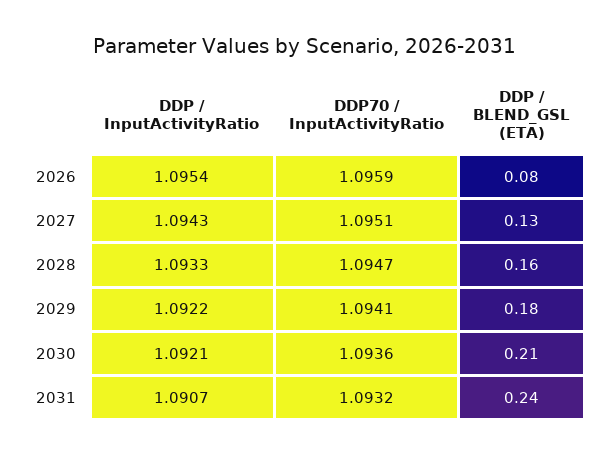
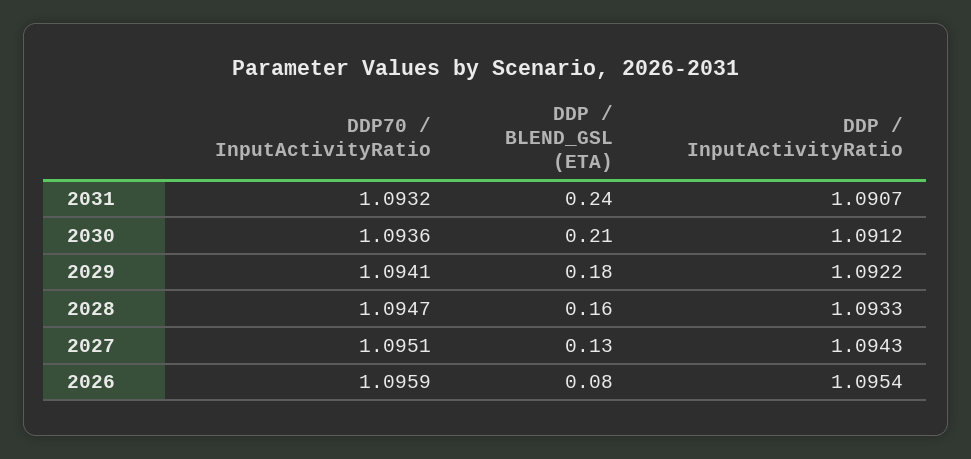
DDP / InputActivityRatio, 2030: 1.0921 -> 1.0912

